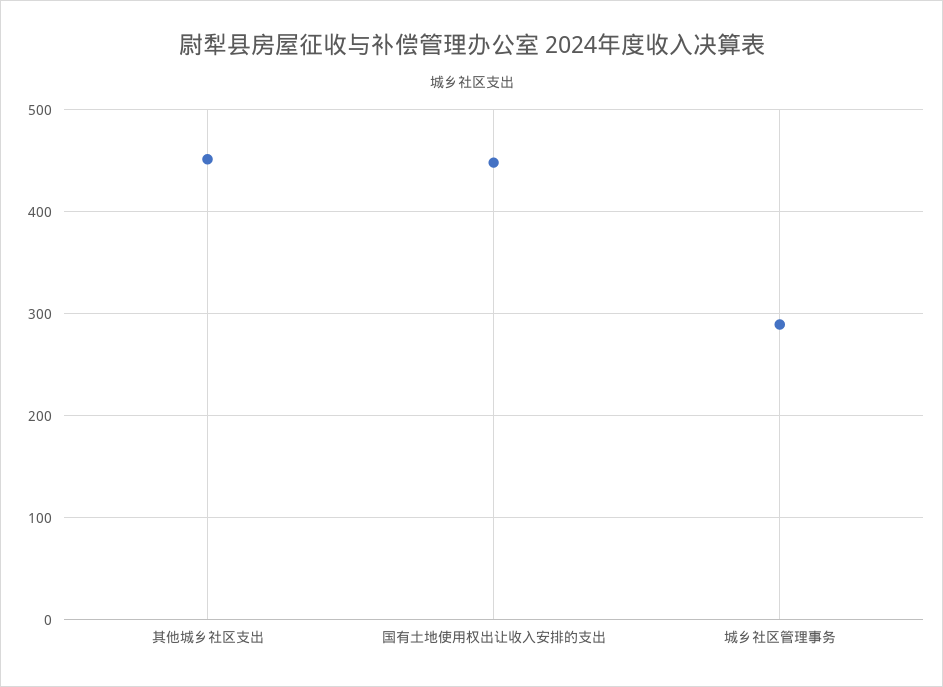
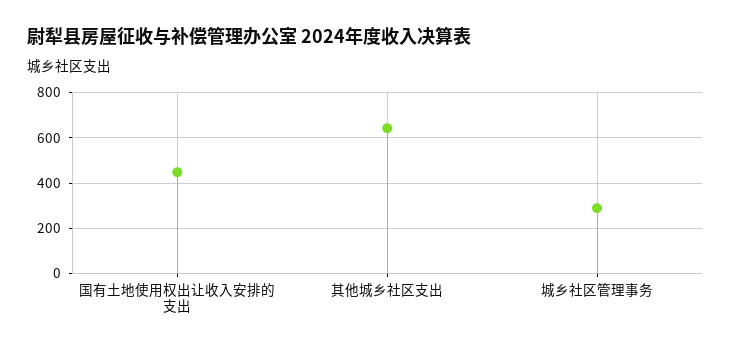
其他城乡社区支出: 450 -> 650

